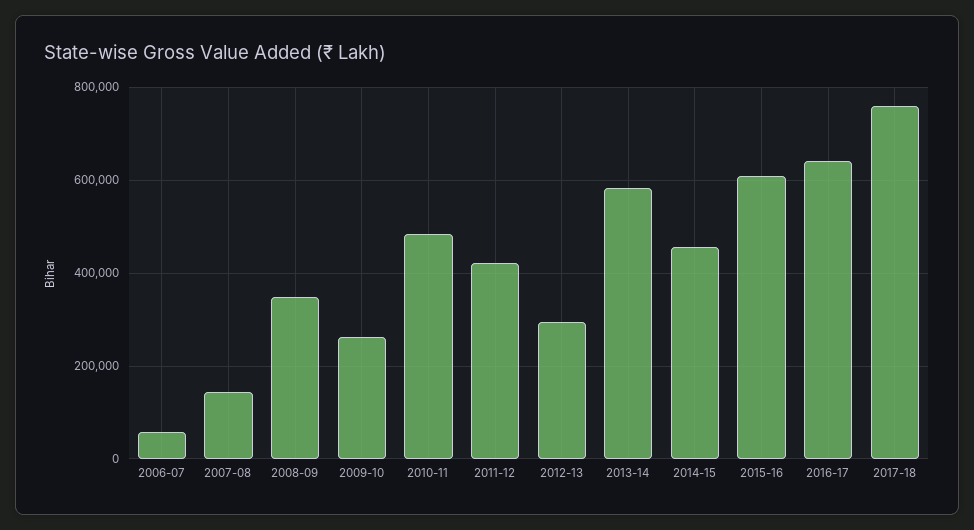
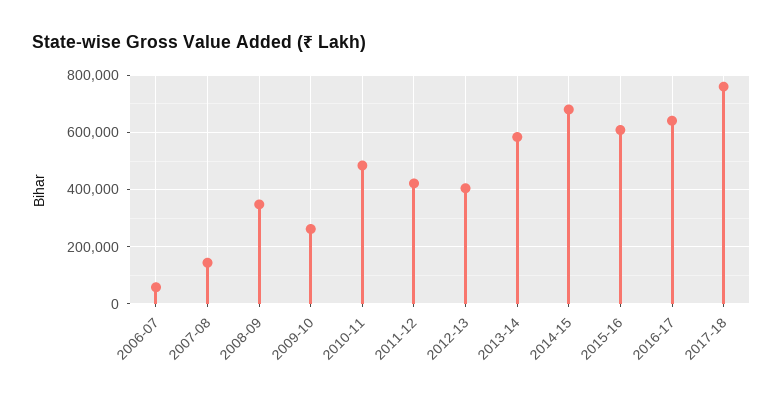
2012-13: 300000 -> 400000
2014-15: 460000 -> 675000

